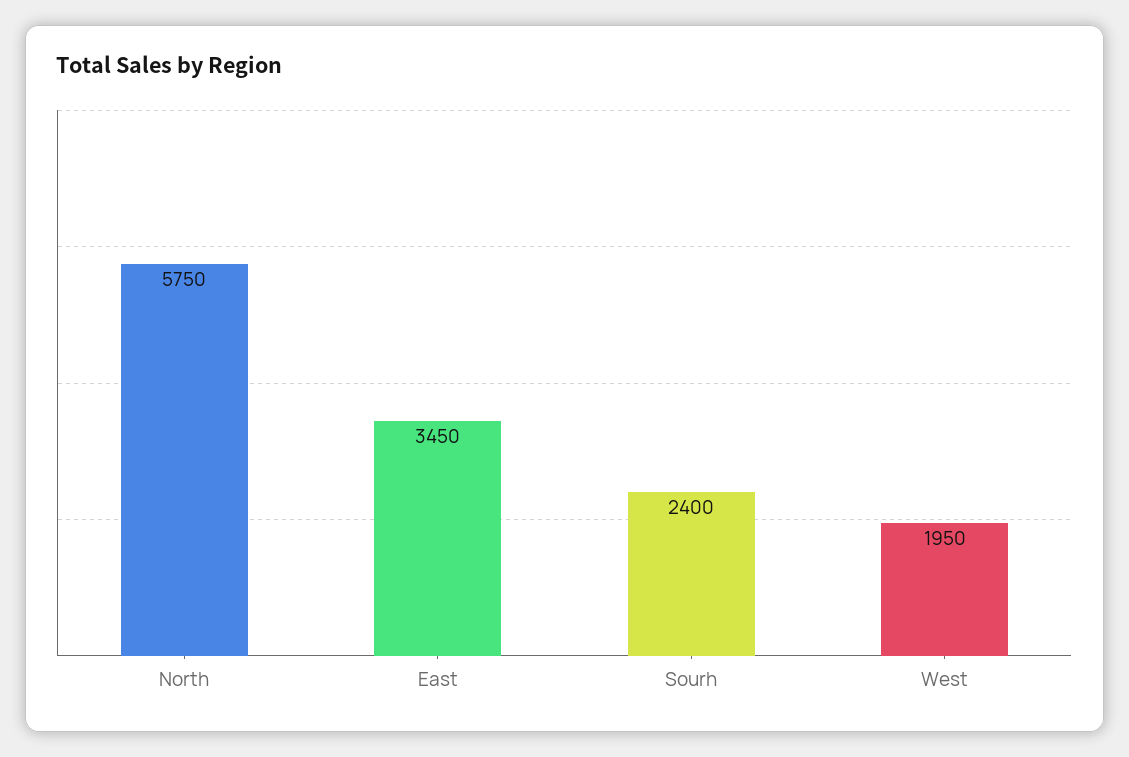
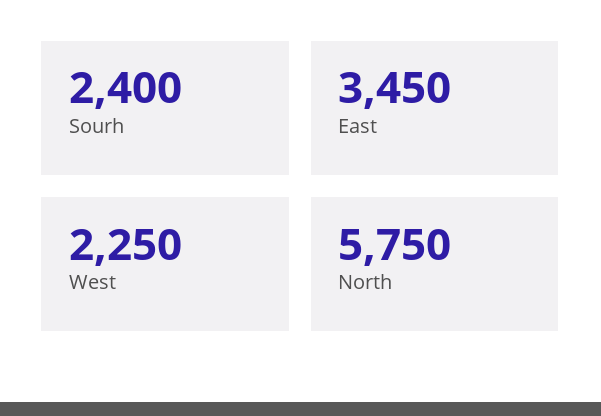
West: 1950 -> 2250

